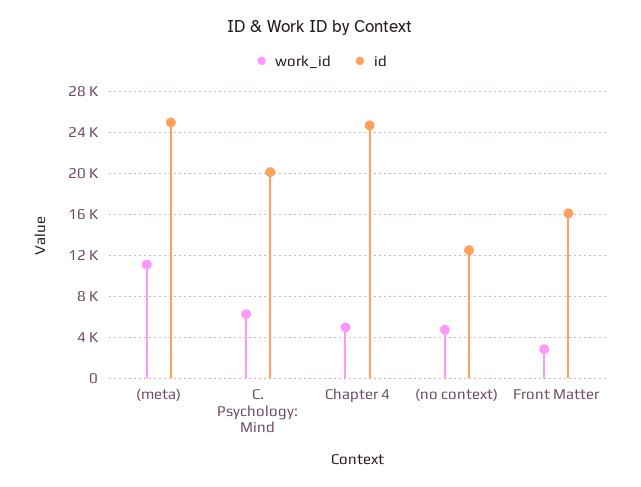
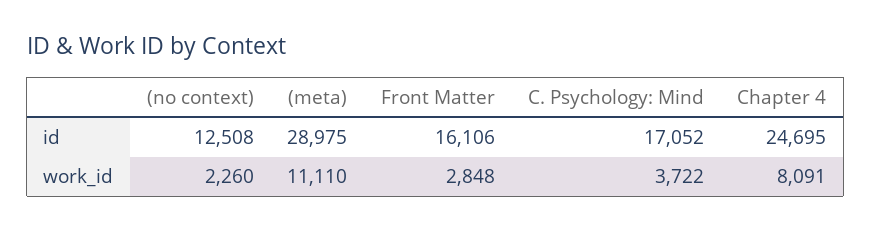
id, (meta): 25000 -> 28975
work_id, C. Psychology: Mind: 6000 -> 3722
id, C. Psychology: Mind: 20000 -> 17052
work_id, Chapter 4: 5000 -> 8091
work_id, (no context): 5000 -> 2260

